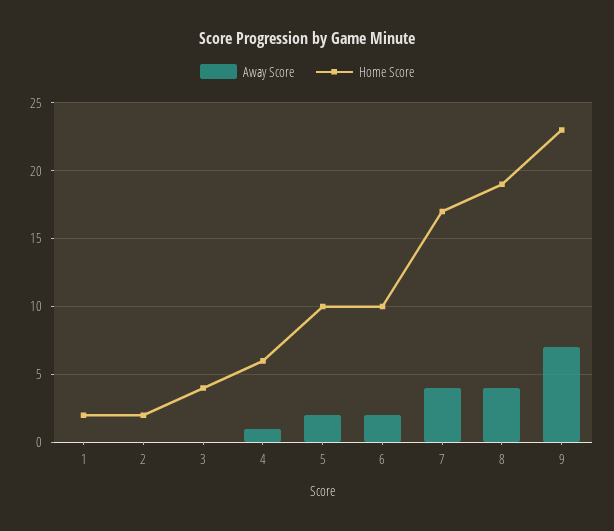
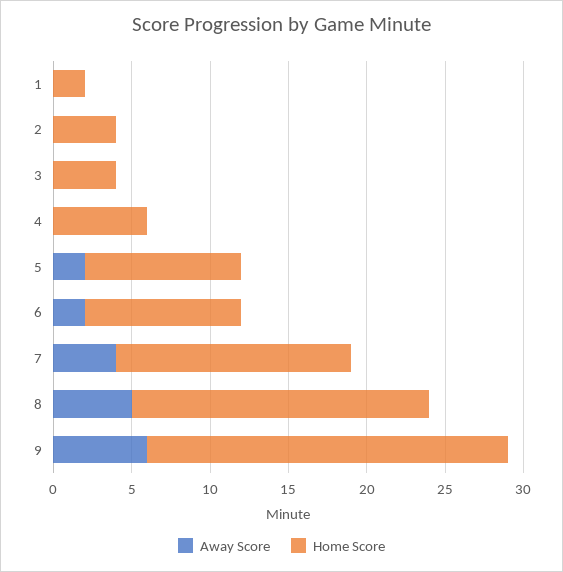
Home Score, 2: 2 -> 4
Away Score, 4: 1 -> 0
Home Score, 7: 17 -> 15
Away Score, 8: 4 -> 5
Away Score, 9: 7 -> 6

